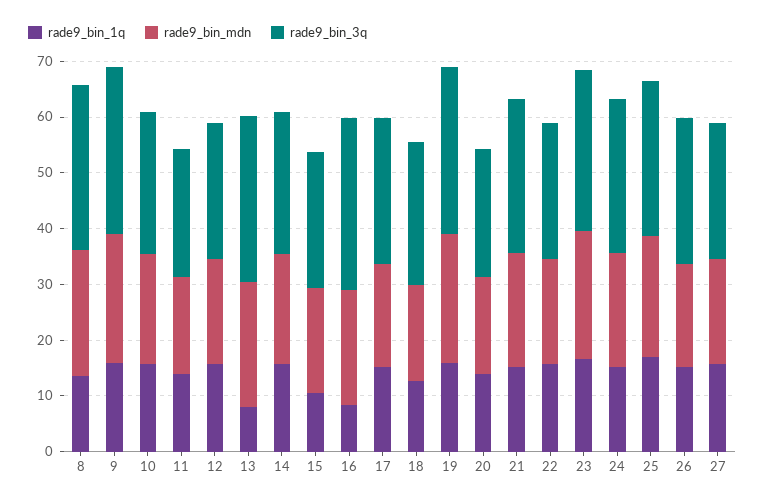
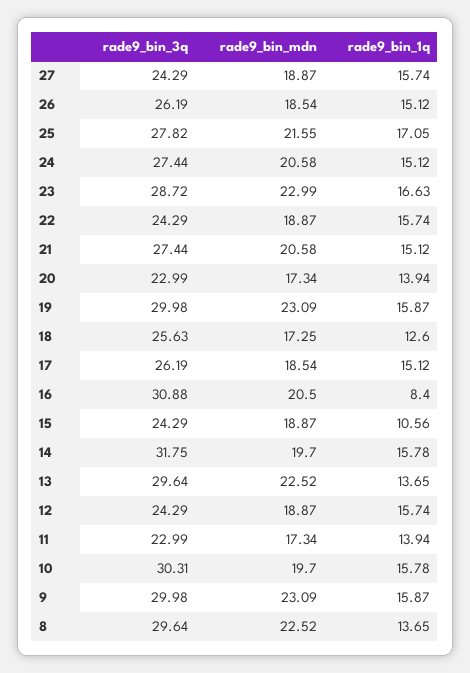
rade9_bin_3q, 10: 26 -> 30.31
rade9_bin_1q, 13: 8 -> 13.65
rade9_bin_3q, 14: 26 -> 31.75

